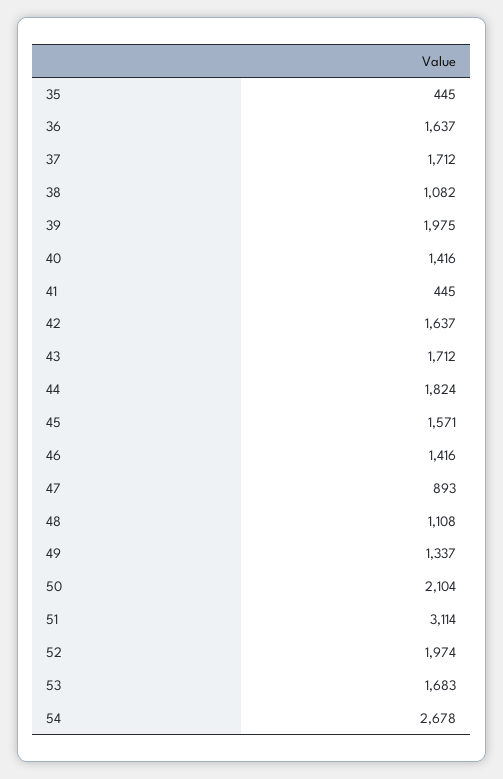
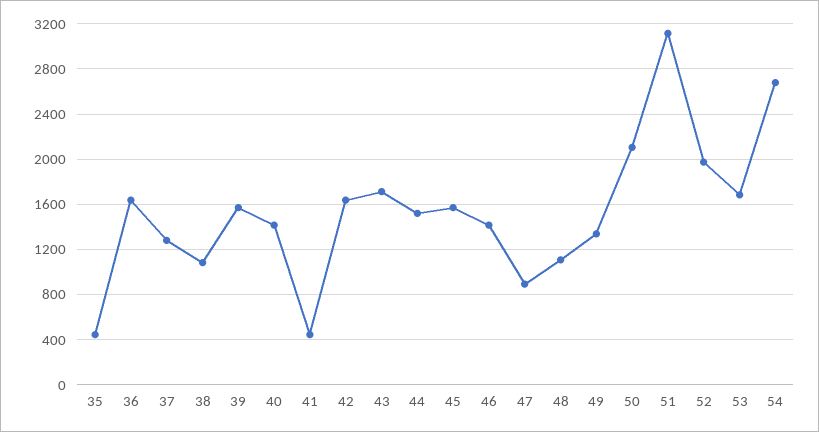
37: 1712 -> 1300
39: 1975 -> 1600
44: 1824 -> 1500

